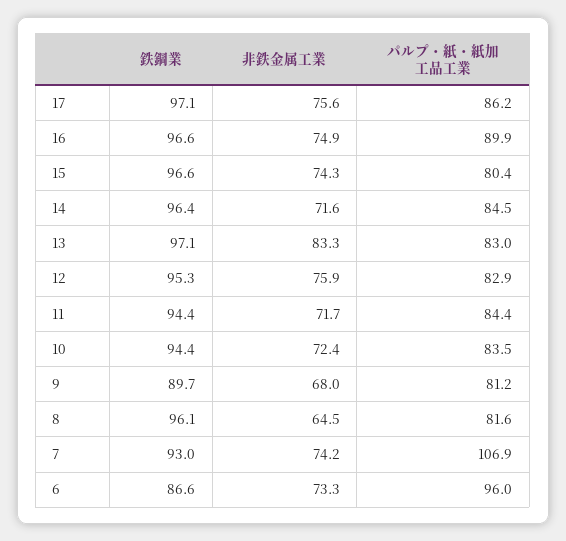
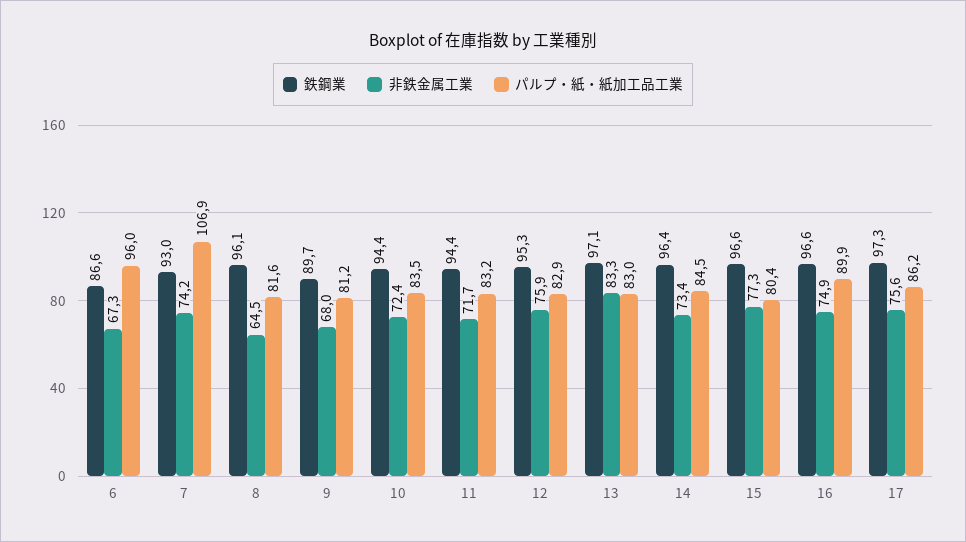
鉄鋼業, 17: 97.1 -> 97.3
非鉄金属工業, 15: 74.3 -> 77.3
非鉄金属工業, 14: 71.6 -> 73.4
パルプ・紙・紙加工品工業, 11: 84.4 -> 83.2
非鉄金属工業, 6: 73.3 -> 67.3

